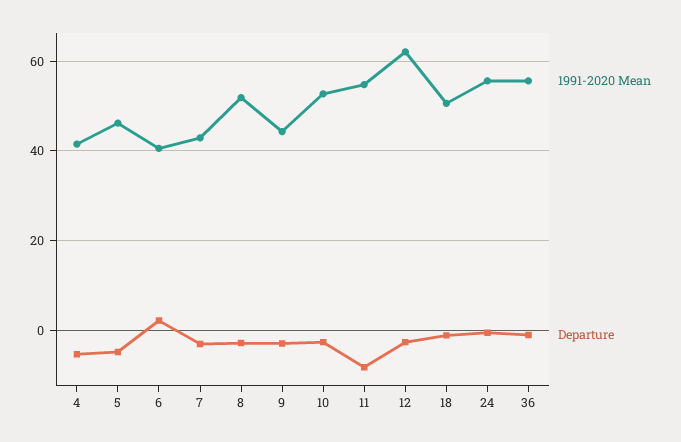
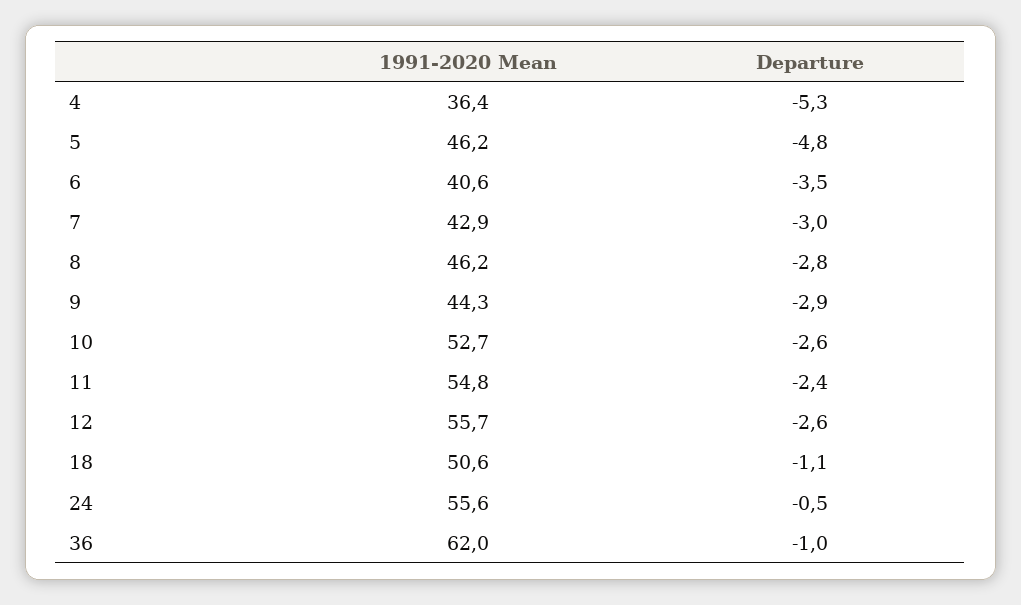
1991-2020 Mean, 4: 42 -> 36.4
Departure, 6: 2 -> -3.5
1991-2020 Mean, 8: 52 -> 46.2
Departure, 11: -8 -> -2.4
1991-2020 Mean, 12: 62 -> 55.7
1991-2020 Mean, 36: 56 -> 62

